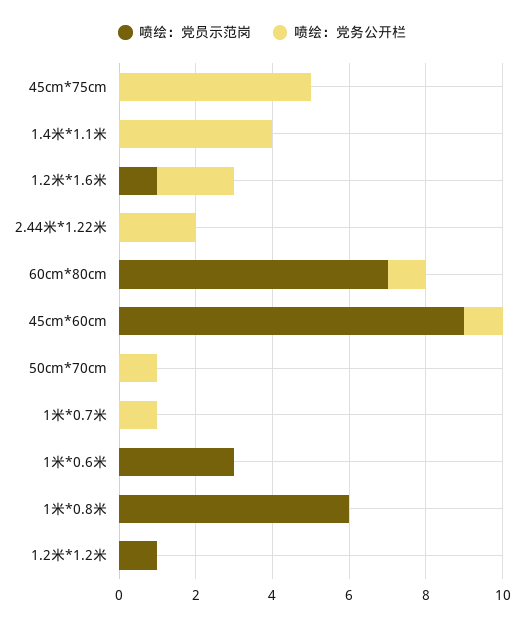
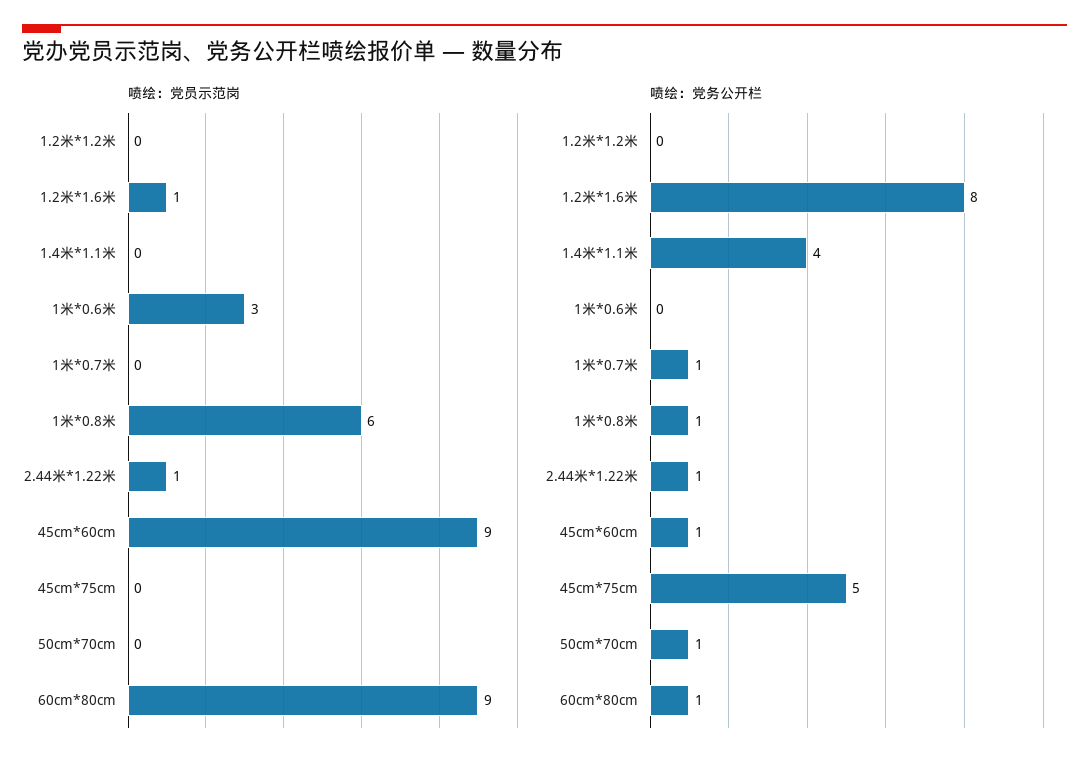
喷绘：党务公开栏, 1.2米*1.6米: 2 -> 8
喷绘：党员示范岗, 2.44米*1.22米: 0 -> 1
喷绘：党务公开栏, 2.44米*1.22米: 2 -> 1
喷绘：党员示范岗, 60cm*80cm: 7 -> 9
喷绘：党务公开栏, 1米*0.8米: 0 -> 1
喷绘：党员示范岗, 1.2米*1.2米: 1 -> 0

